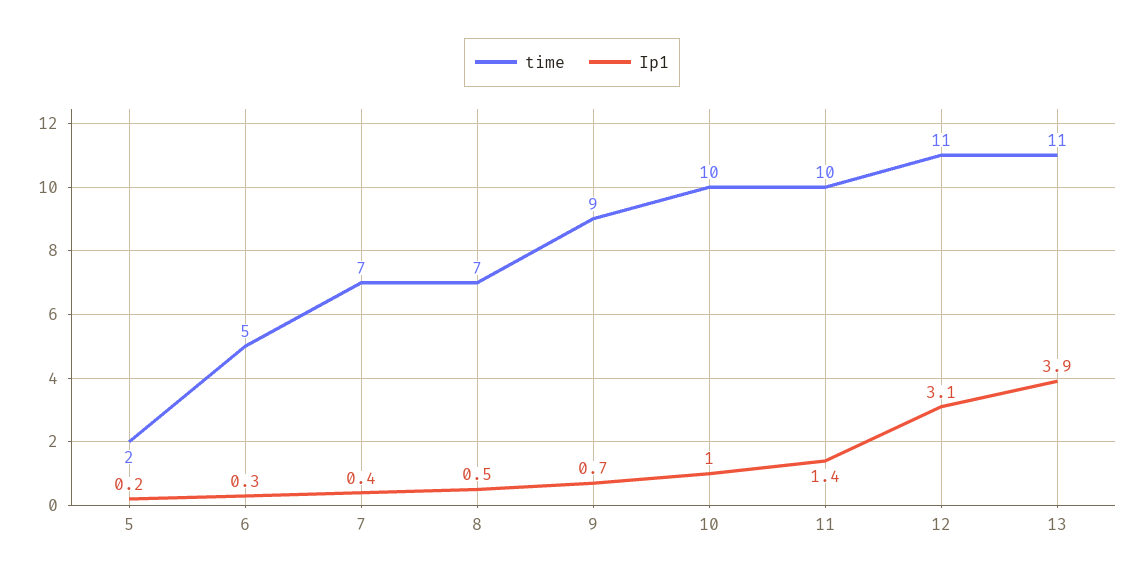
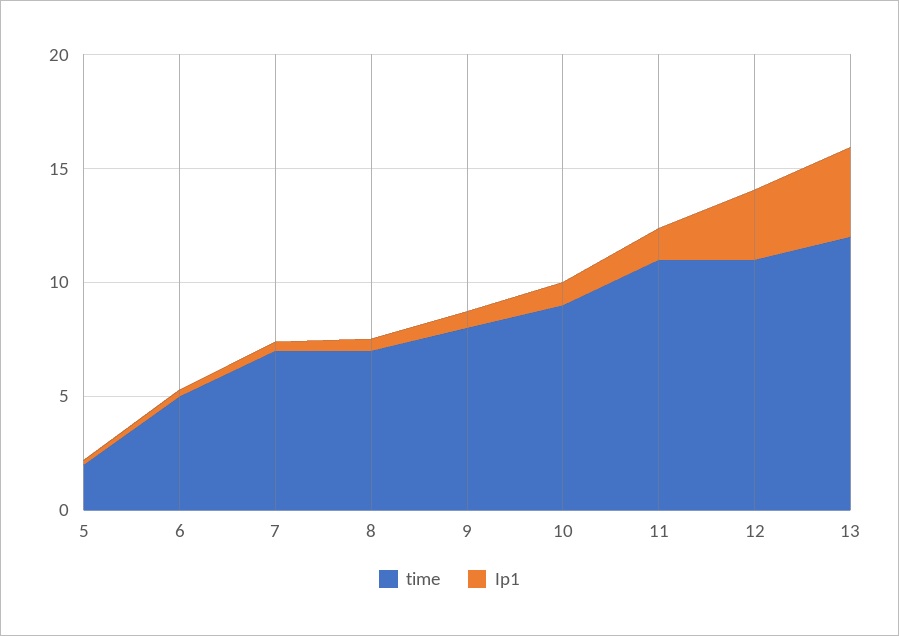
time, 9: 9 -> 8
time, 10: 10 -> 9
time, 11: 10 -> 11
time, 13: 11 -> 12

